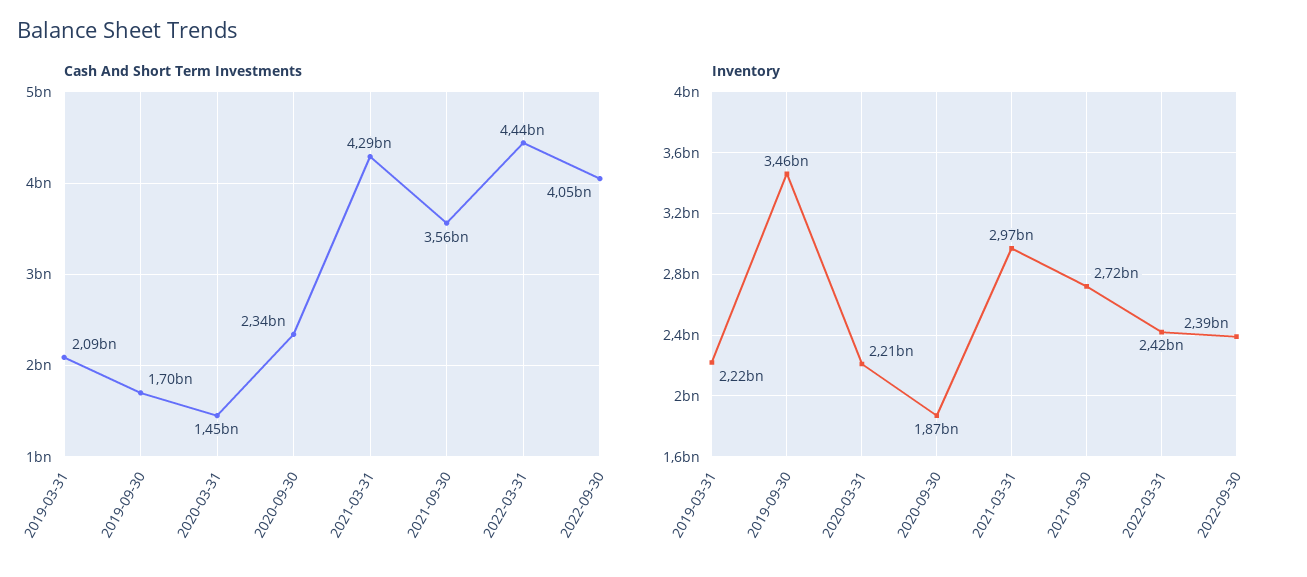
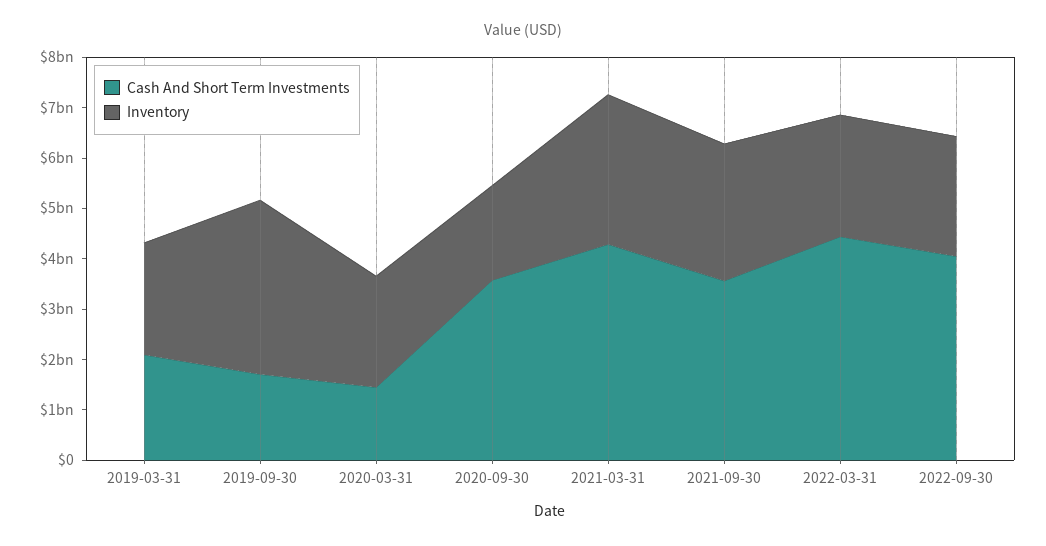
Cash And Short Term Investments, 2020-09-30: 2340000000 -> 3600000000

